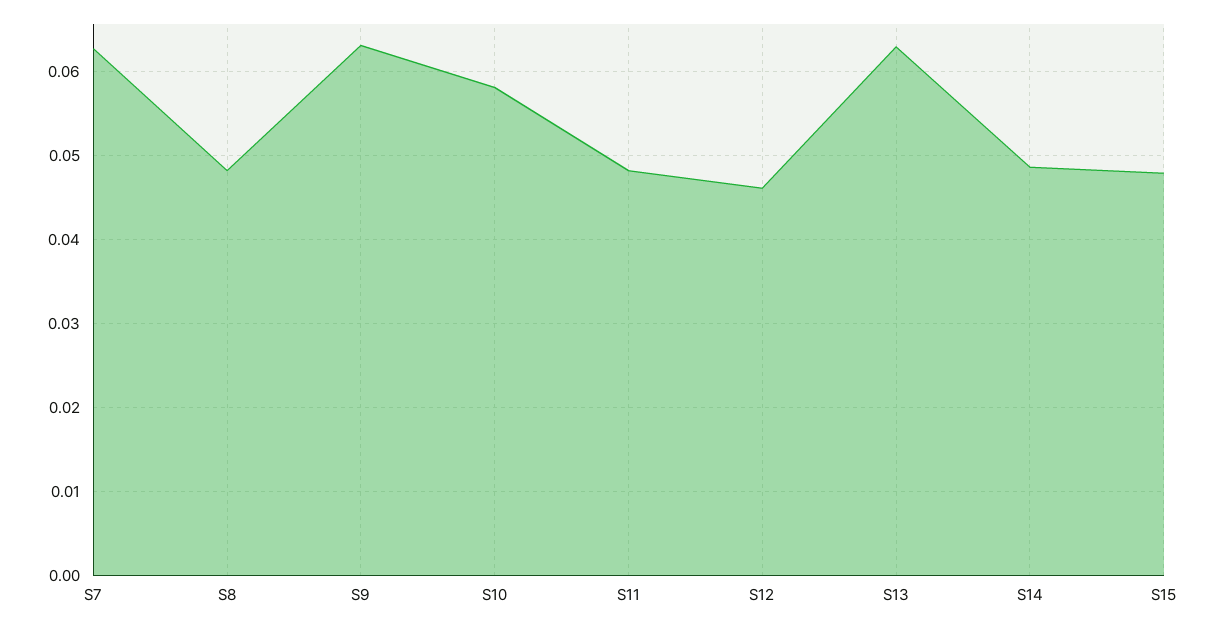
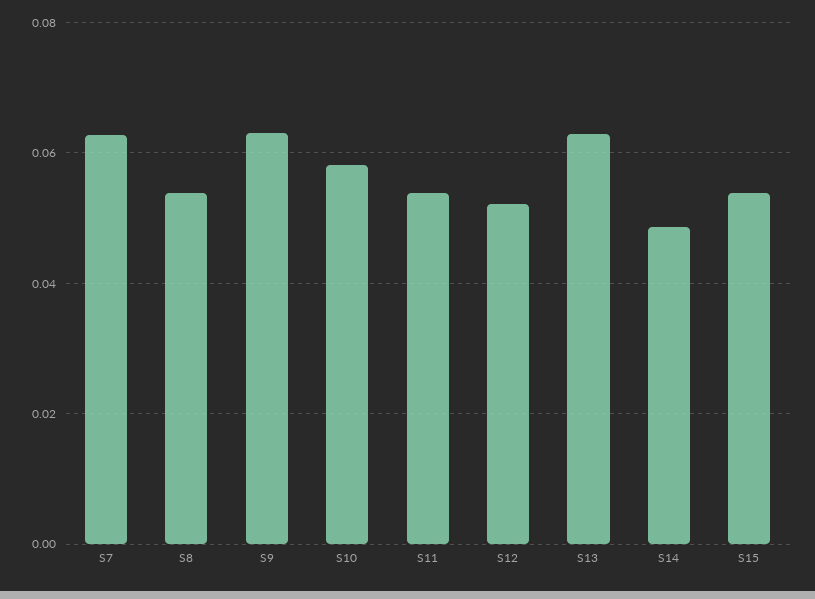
S8: 0.048 -> 0.054
S11: 0.048 -> 0.054
S12: 0.046 -> 0.052
S15: 0.048 -> 0.054

